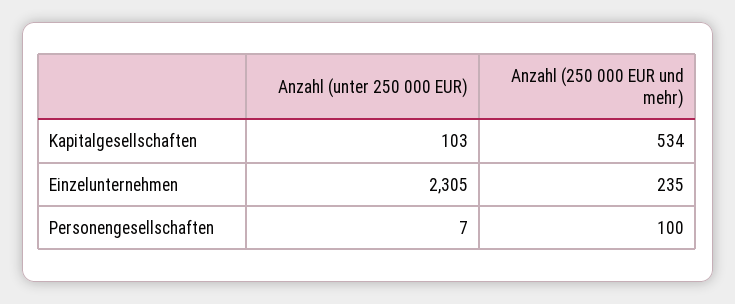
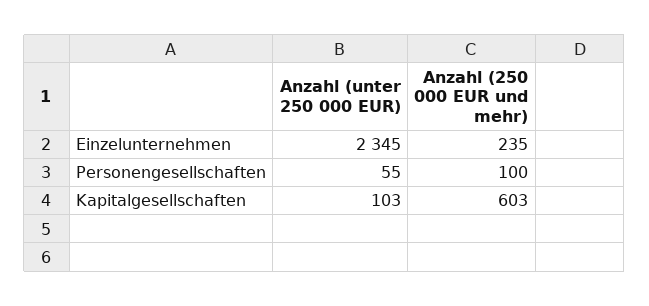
Anzahl (250 000 EUR und mehr), Kapitalgesellschaften: 534 -> 603
Anzahl (unter 250 000 EUR), Einzelunternehmen: 2305 -> 2345
Anzahl (unter 250 000 EUR), Personengesellschaften: 7 -> 55

